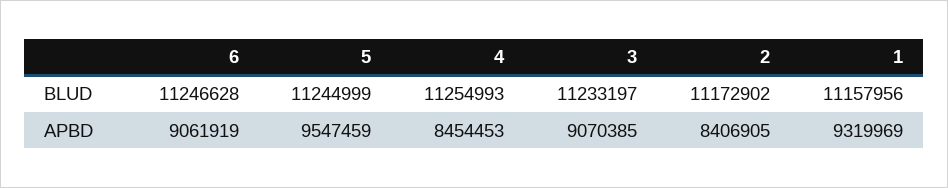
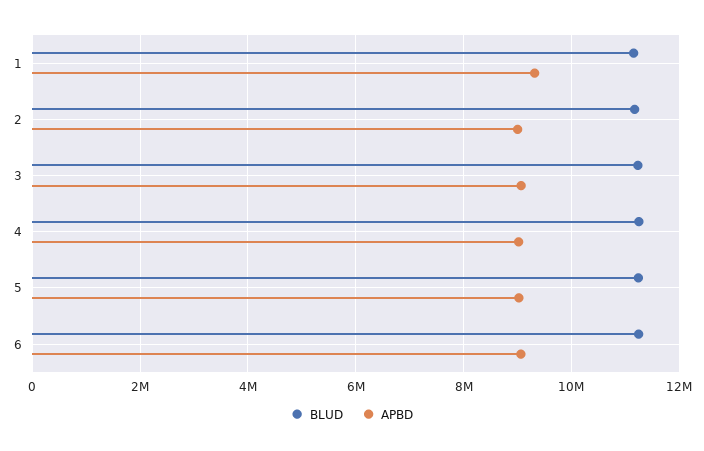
APBD, 5: 9547459 -> 9000000
APBD, 4: 8454453 -> 9000000
APBD, 2: 8406905 -> 9000000

